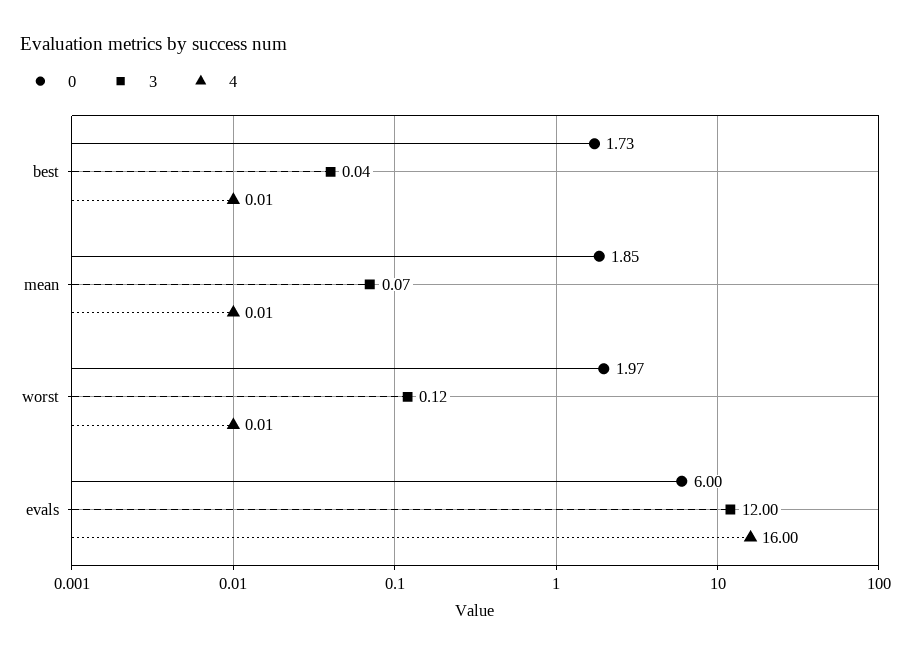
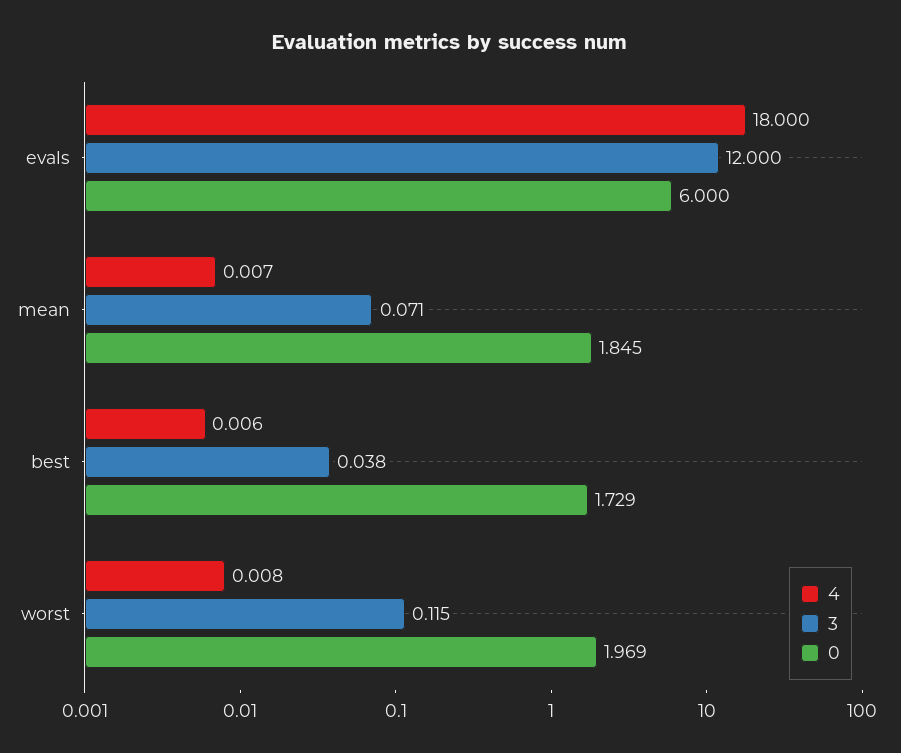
4, evals: 16 -> 18

